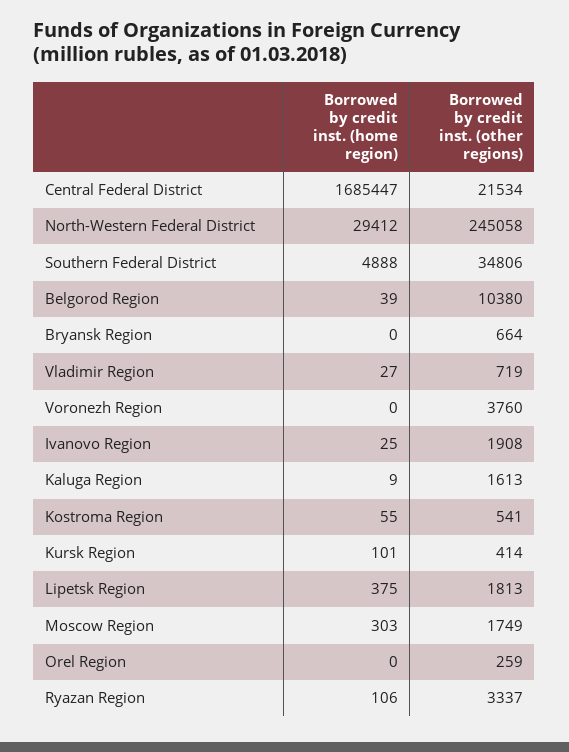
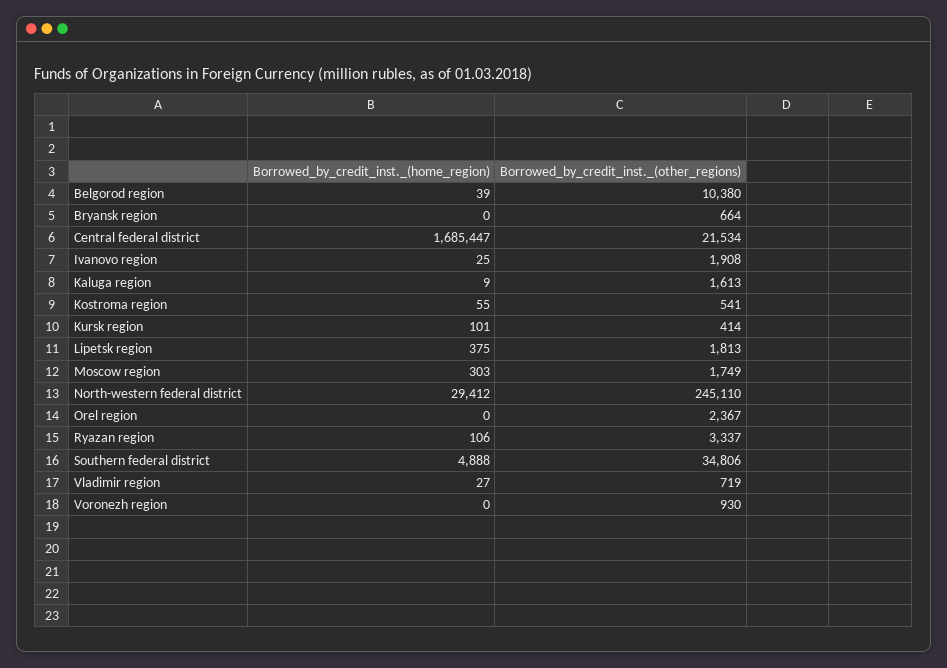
Borrowed by credit inst. (other regions), North-Western Federal District: 245058 -> 245110
Borrowed by credit inst. (other regions), Voronezh Region: 3760 -> 930
Borrowed by credit inst. (other regions), Orel Region: 259 -> 2367

